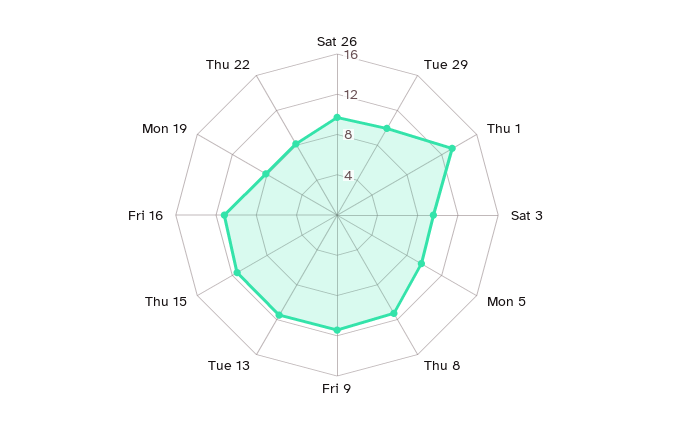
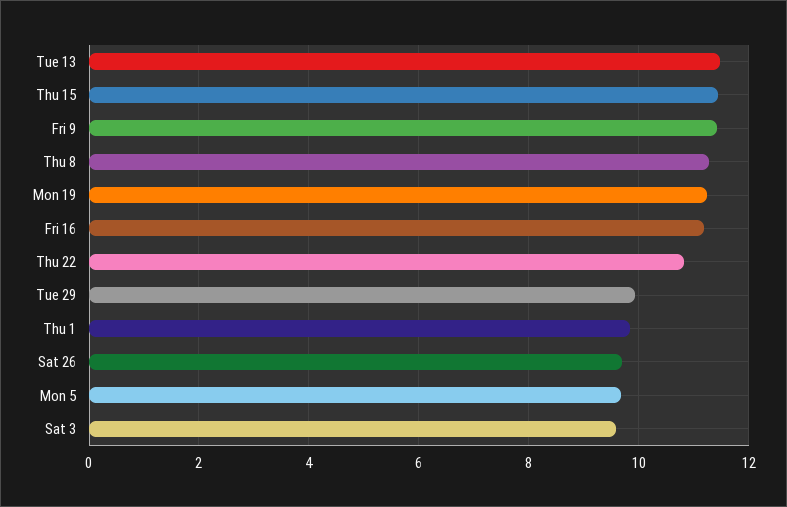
Thu 1: 13 -> 9.8
Mon 19: 8 -> 11.2
Thu 22: 8 -> 10.8

